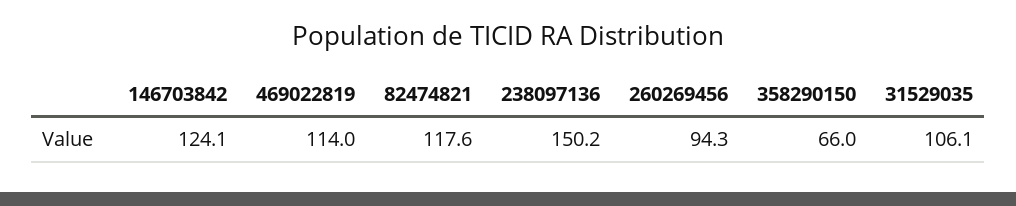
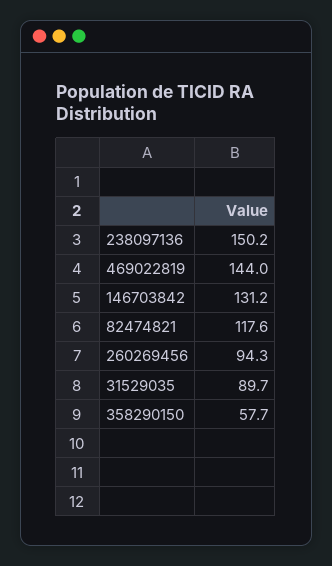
146703842: 124.1 -> 131.2
469022819: 114 -> 144
358290150: 66 -> 57.7
31529035: 106.1 -> 89.7

